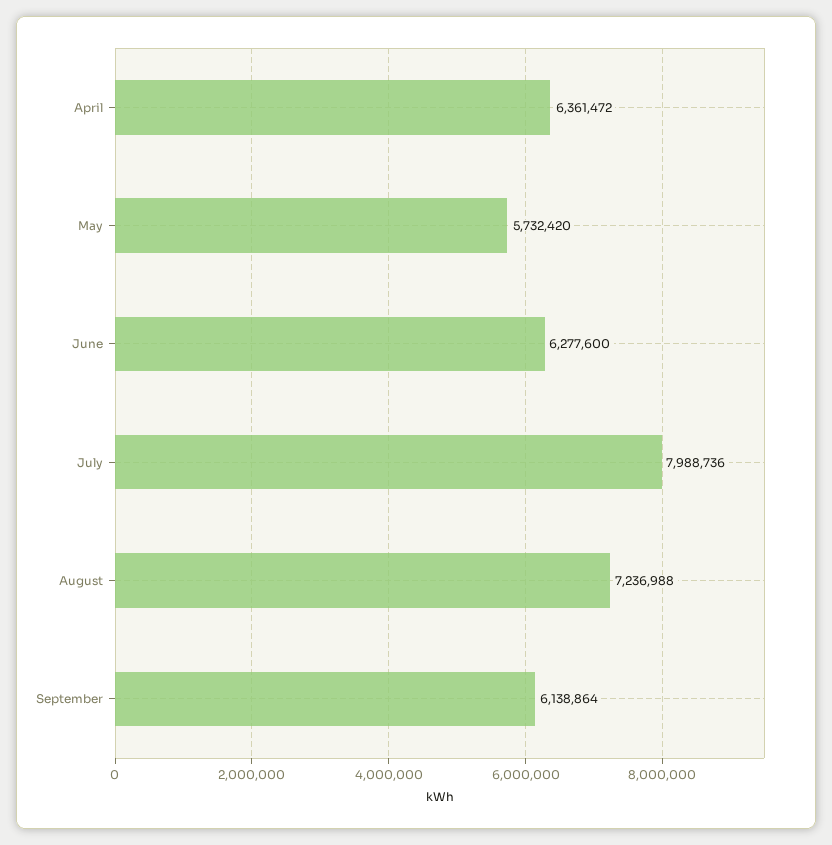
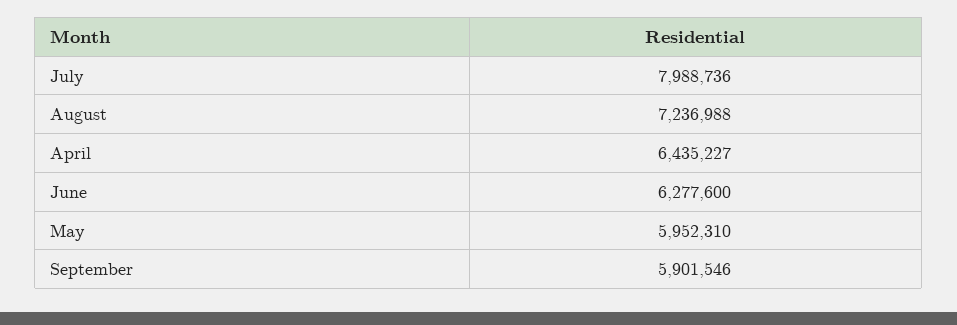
April: 6361472 -> 6435227
May: 5732420 -> 5952310
September: 6138864 -> 5901546

